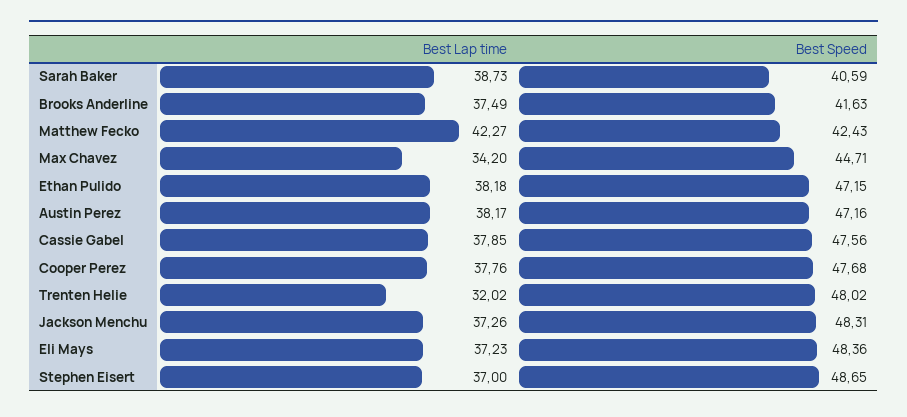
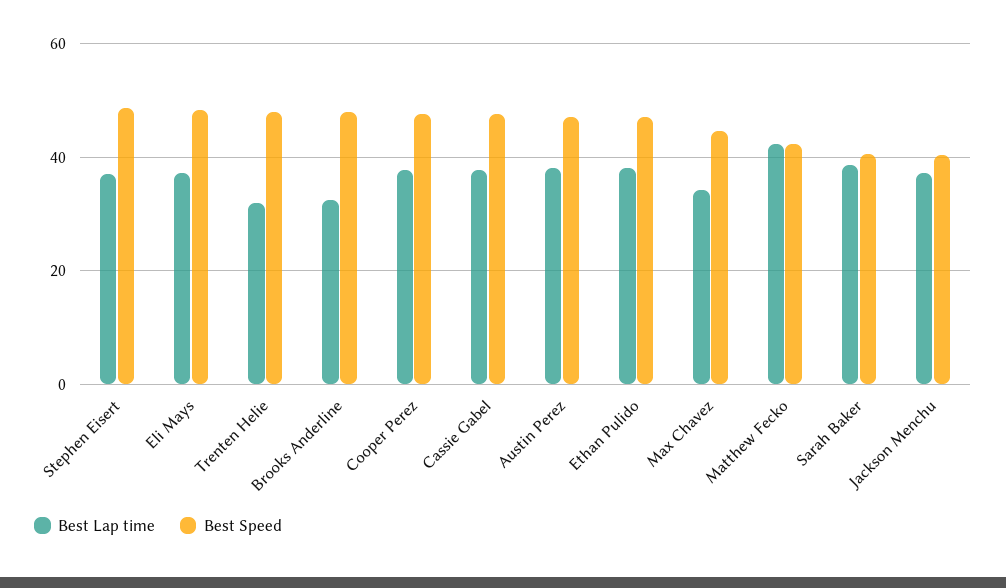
Best Lap time, Brooks Anderline: 37.49 -> 32
Best Speed, Brooks Anderline: 41.63 -> 48
Best Speed, Jackson Menchu: 48.31 -> 40

